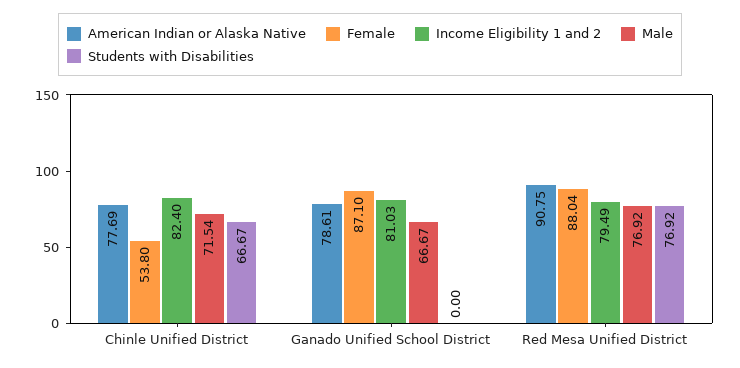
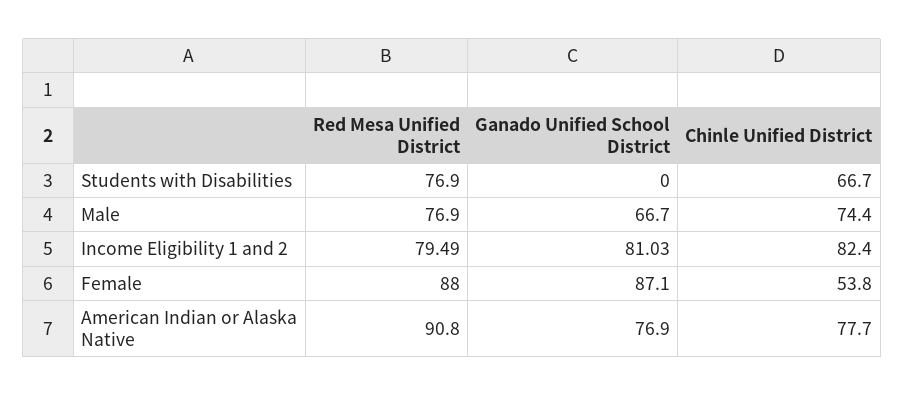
Male, Chinle Unified District: 71.54 -> 74.4
American Indian or Alaska Native, Ganado Unified School District: 78.61 -> 76.9

